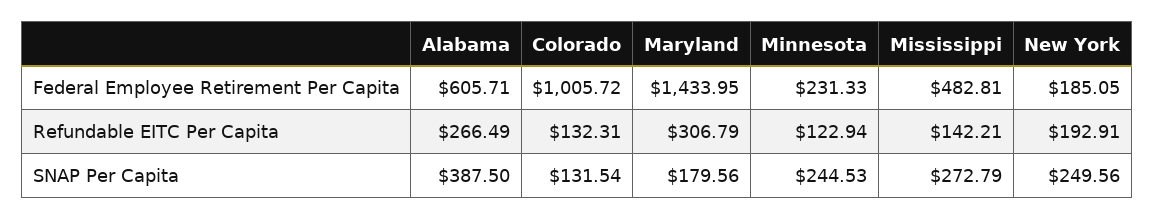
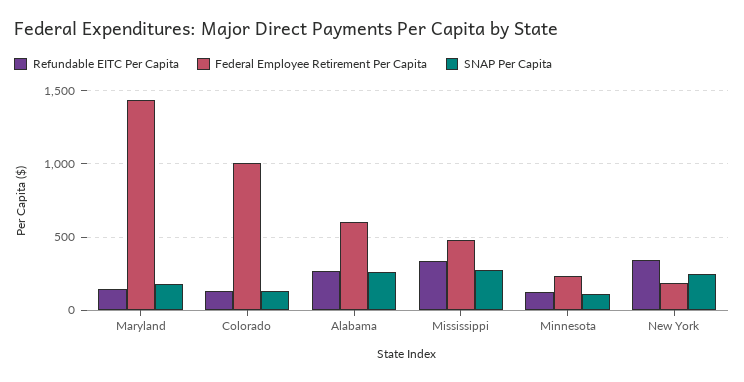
Refundable EITC Per Capita, Maryland: 306.79 -> 150
Refundable EITC Per Capita, Mississippi: 142.21 -> 350
Refundable EITC Per Capita, New York: 192.91 -> 350
SNAP Per Capita, Alabama: 387.5 -> 250
SNAP Per Capita, Minnesota: 244.53 -> 100

